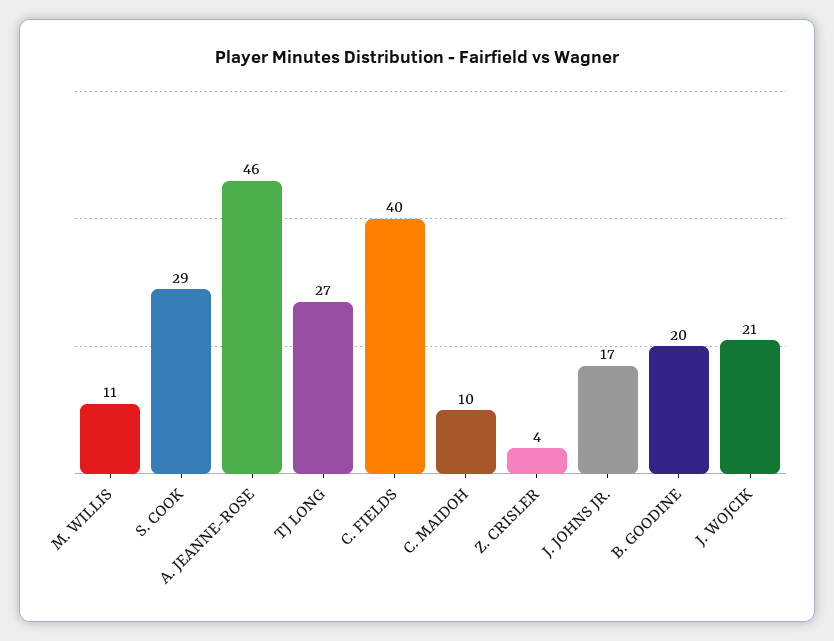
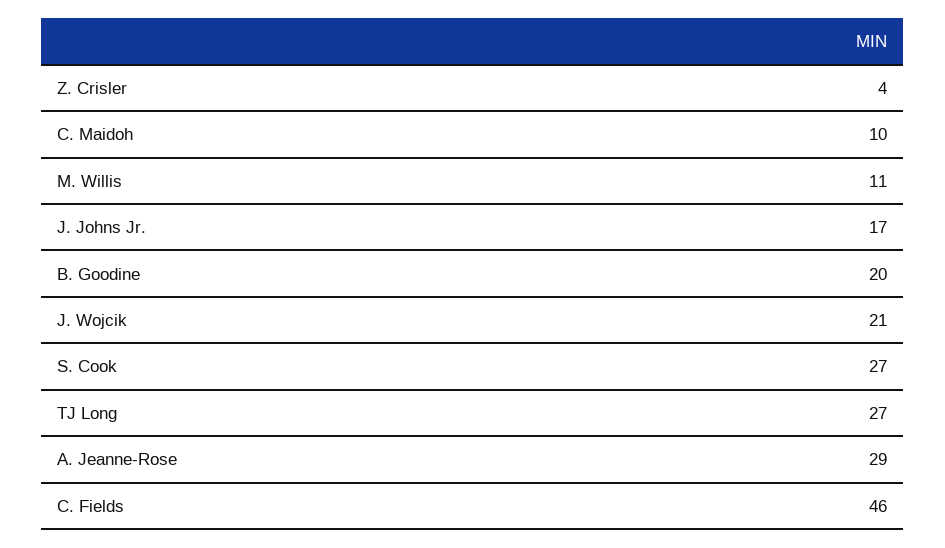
S. COOK: 29 -> 27
A. JEANNE-ROSE: 46 -> 29
C. FIELDS: 40 -> 46

